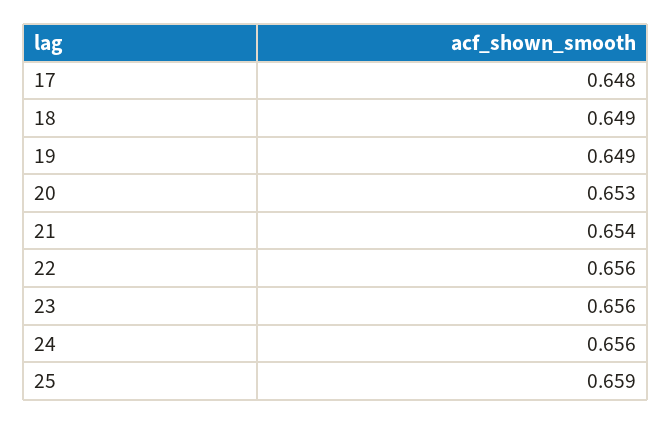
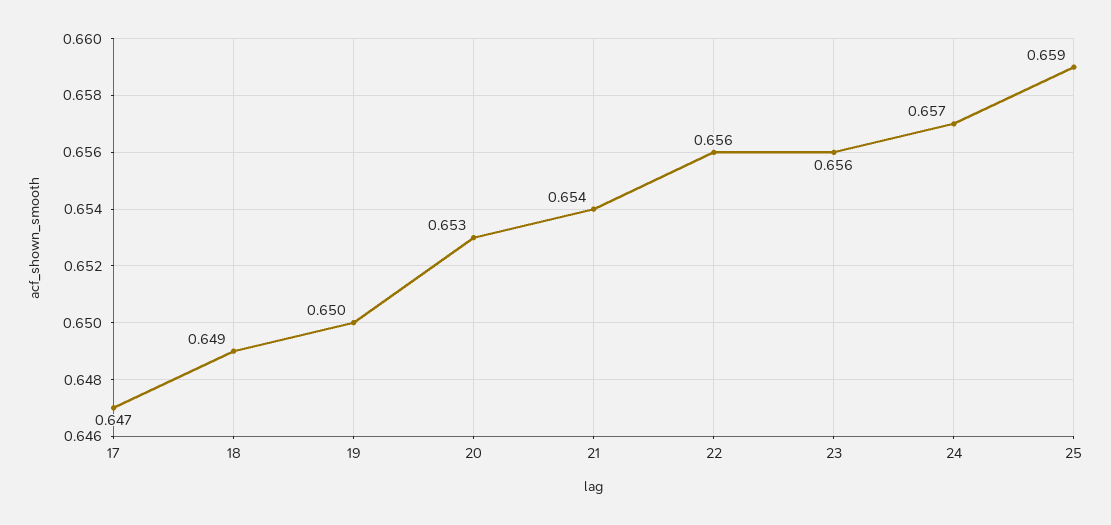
17: 0.648 -> 0.647
19: 0.649 -> 0.65
24: 0.656 -> 0.657

